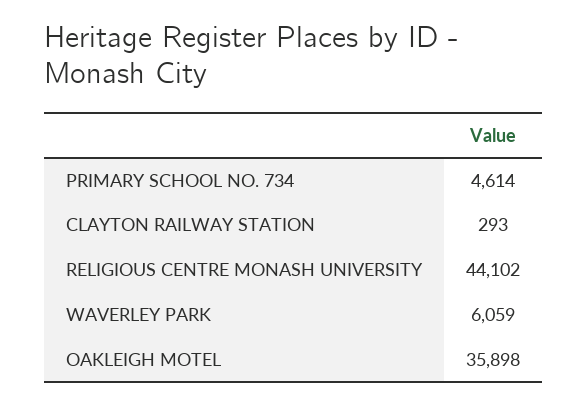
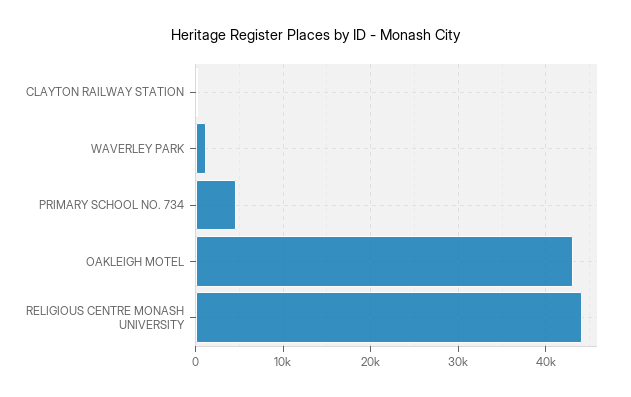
WAVERLEY PARK: 6059 -> 1000
OAKLEIGH MOTEL: 35898 -> 43000

